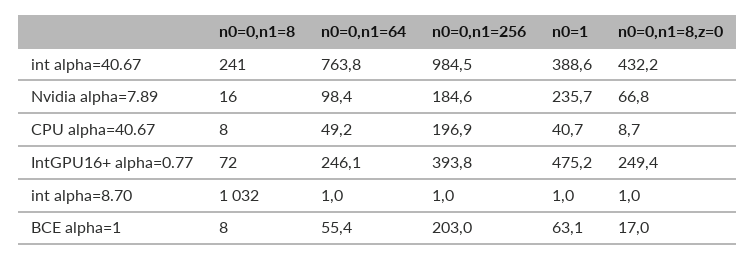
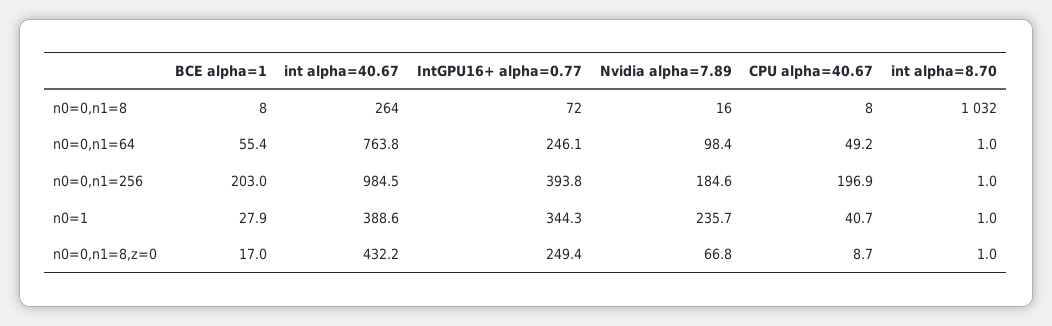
n0=0,n1=8, int alpha=40.67: 241 -> 264
n0=1, IntGPU16+ alpha=0.77: 475.2 -> 344.3
n0=1, BCE alpha=1: 63.1 -> 27.9

